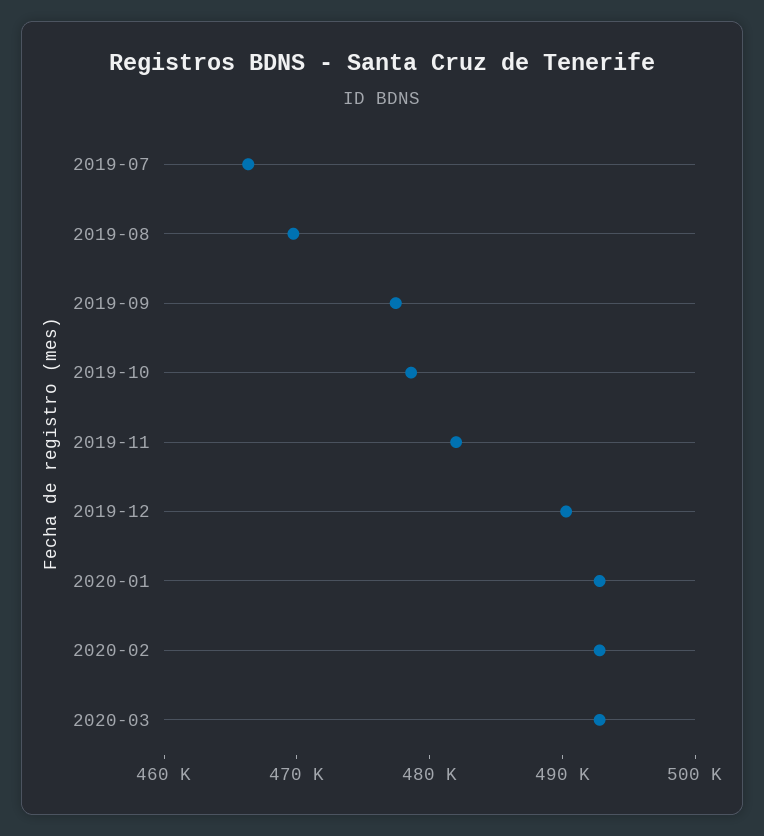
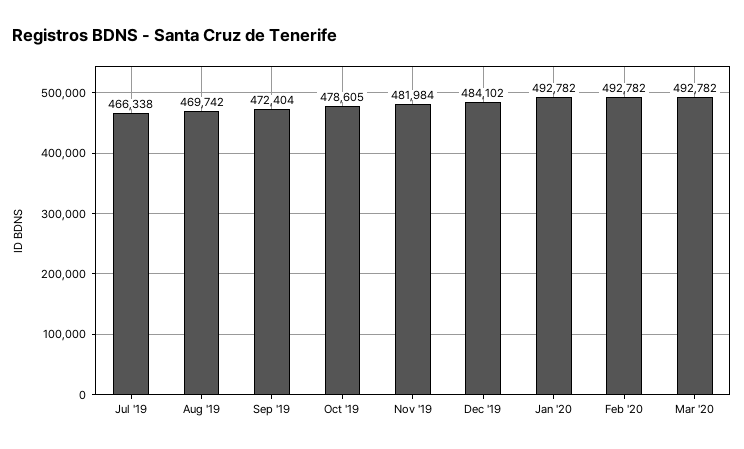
2019-09: 478000 -> 472404
2019-12: 490000 -> 484102

